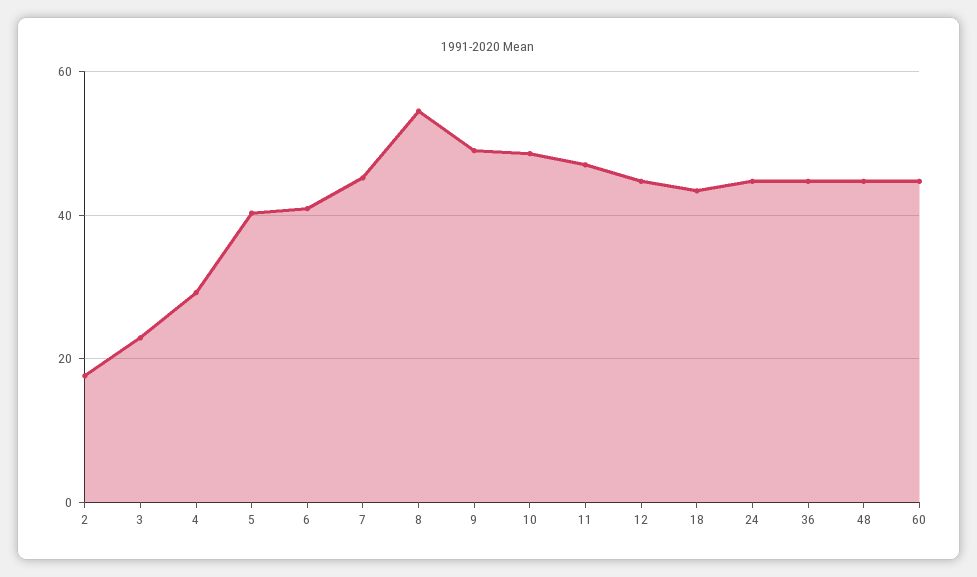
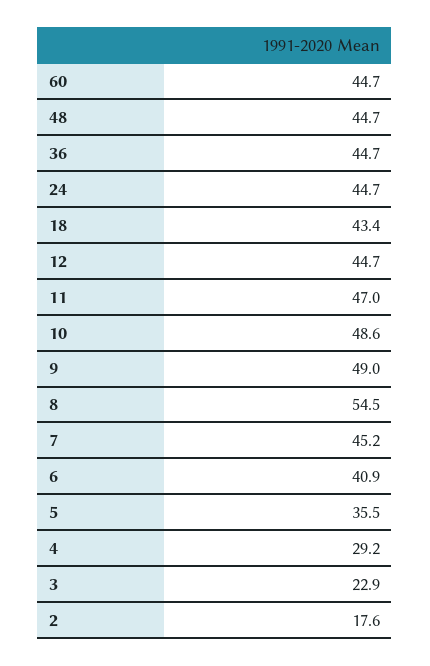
5: 40 -> 35.5

